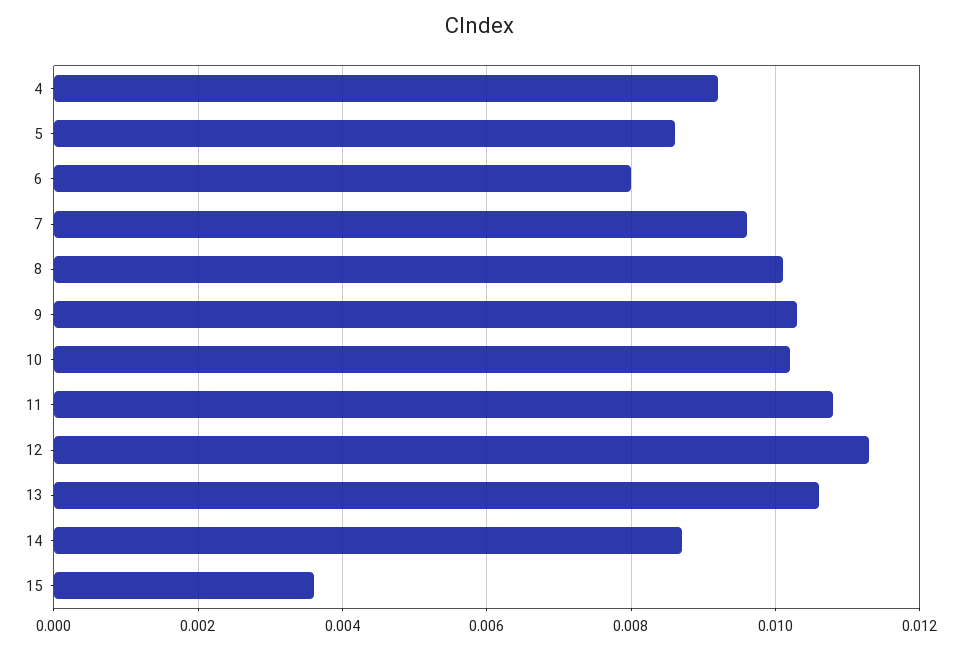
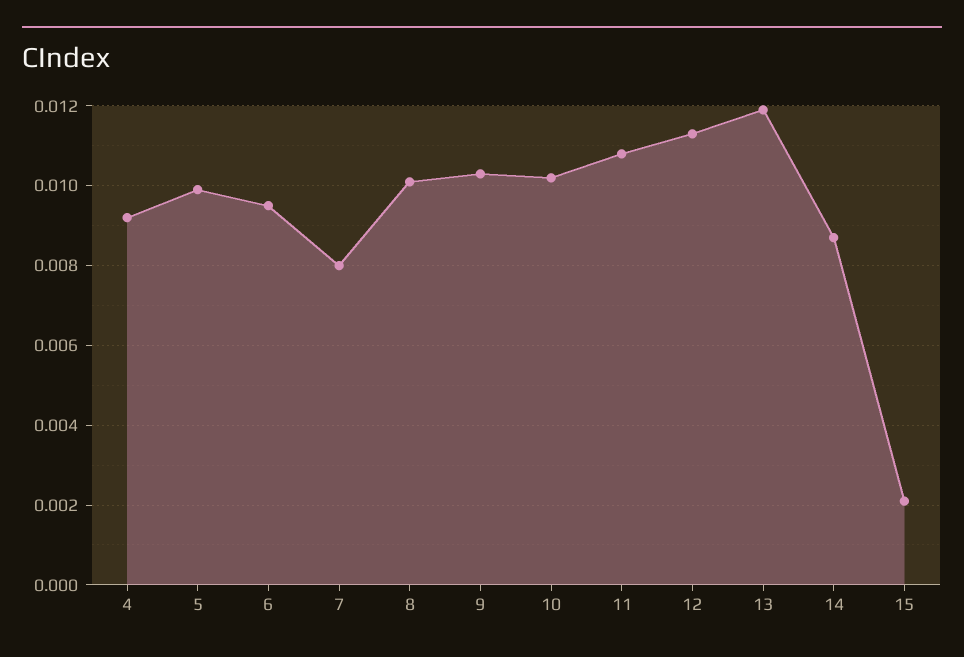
5: 0.0085 -> 0.01
6: 0.008 -> 0.0095
7: 0.0095 -> 0.008
13: 0.0105 -> 0.012
15: 0.0035 -> 0.002

